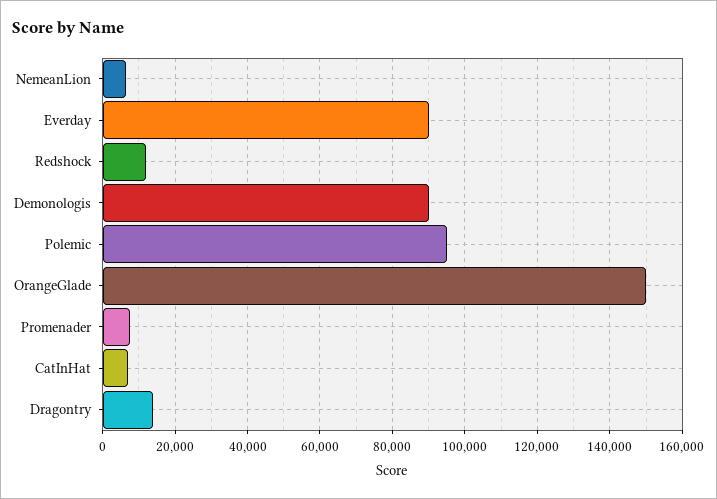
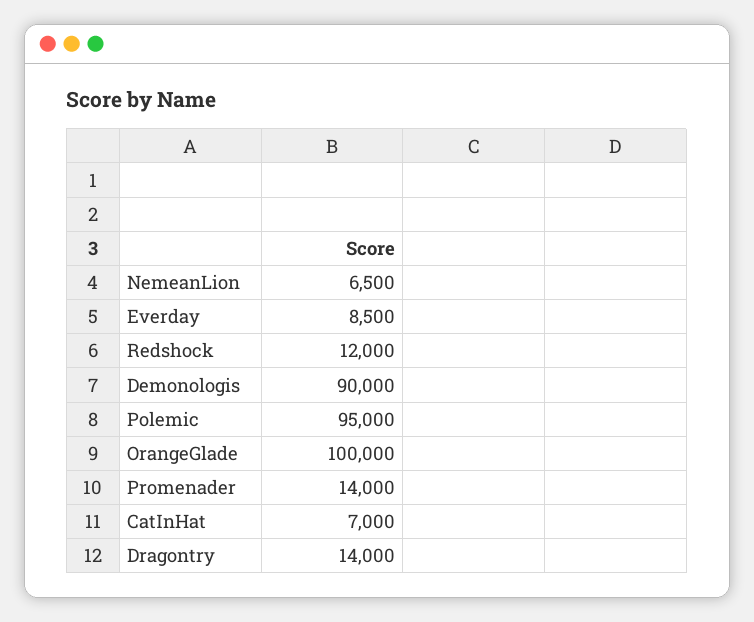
Everday: 90000 -> 8500
OrangeGlade: 150000 -> 100000
Promenader: 8000 -> 14000

